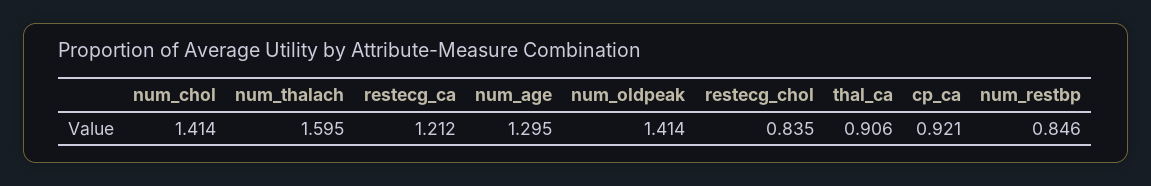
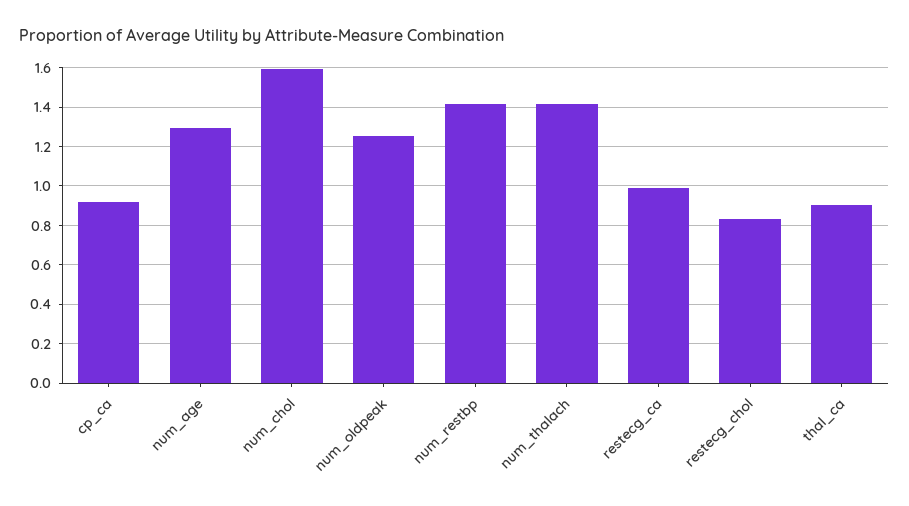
num_chol: 1.414 -> 1.6
num_thalach: 1.595 -> 1.4
restecg_ca: 1.212 -> 1
num_oldpeak: 1.414 -> 1.25
num_restbp: 0.846 -> 1.4

